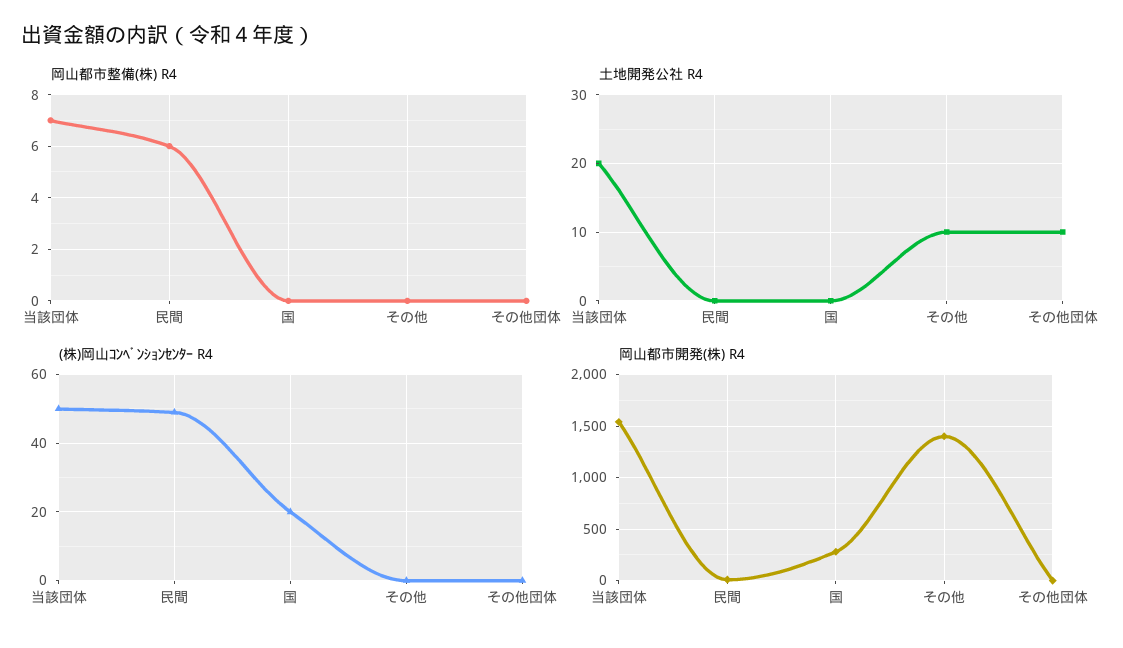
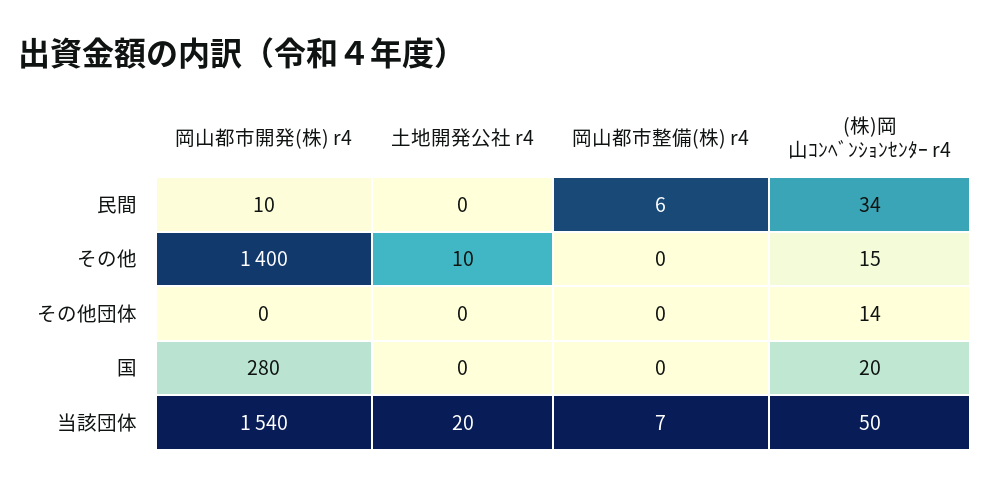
土地開発公社 R4, その他団体: 10 -> 0
(株)岡山ｺﾝﾍﾞﾝｼｮﾝｾﾝﾀｰ R4, 民間: 50 -> 34
(株)岡山ｺﾝﾍﾞﾝｼｮﾝｾﾝﾀｰ R4, その他: 0 -> 15
(株)岡山ｺﾝﾍﾞﾝｼｮﾝｾﾝﾀｰ R4, その他団体: 0 -> 14

